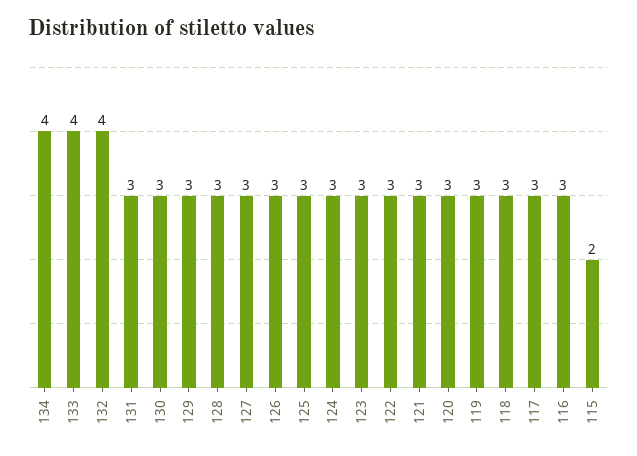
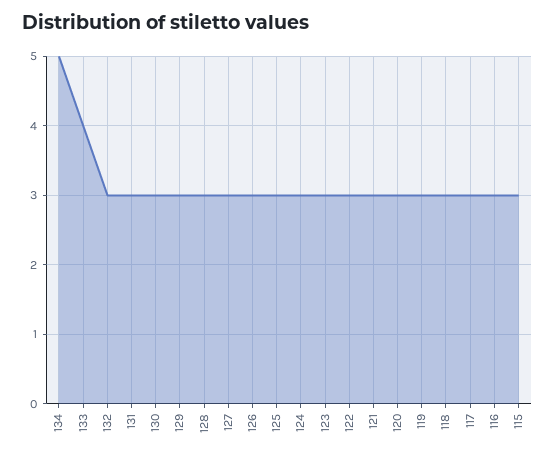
134: 4 -> 5
132: 4 -> 3
115: 2 -> 3

